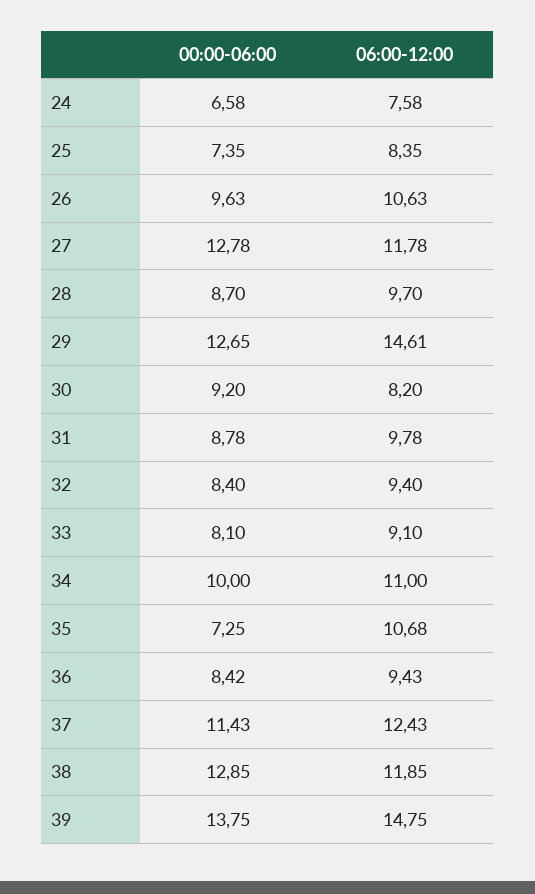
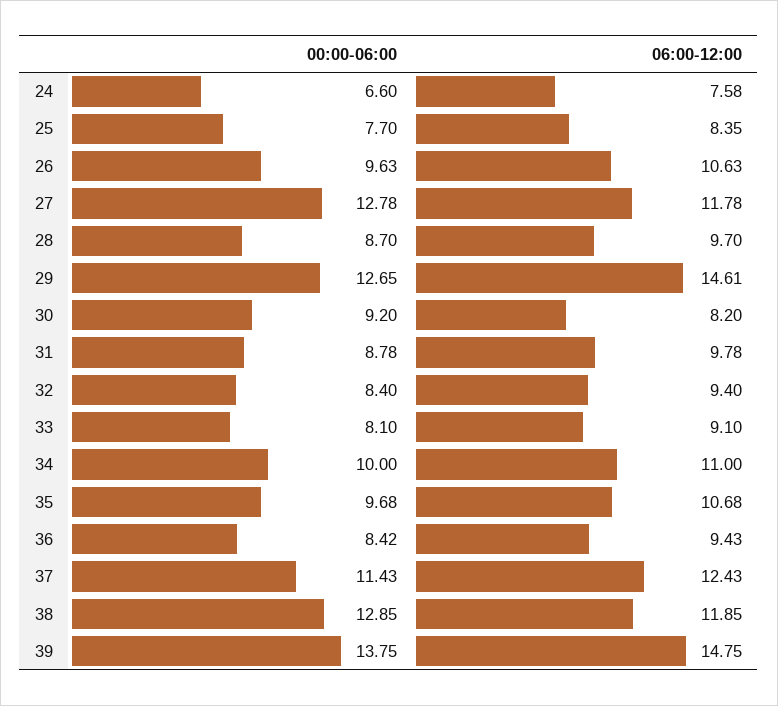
00:00-06:00, 24: 6.58 -> 6.6
00:00-06:00, 25: 7.35 -> 7.7
00:00-06:00, 35: 7.25 -> 9.68

